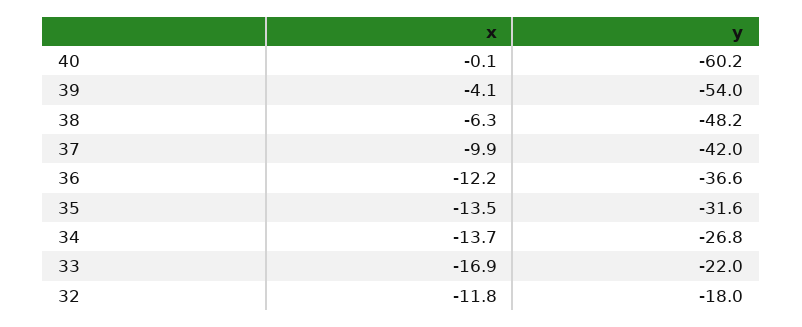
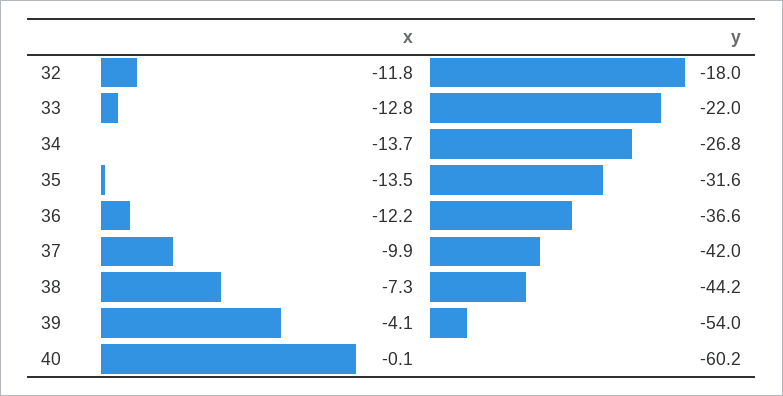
x, 38: -6.3 -> -7.3
y, 38: -48.2 -> -44.2
x, 33: -16.9 -> -12.8

